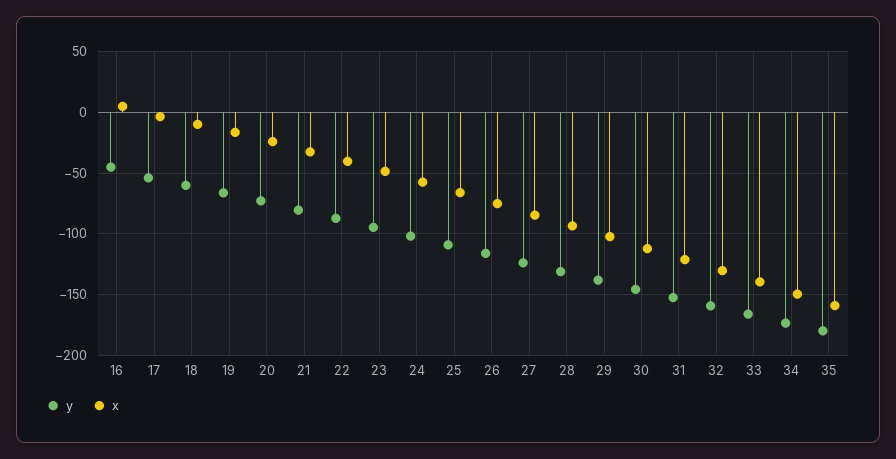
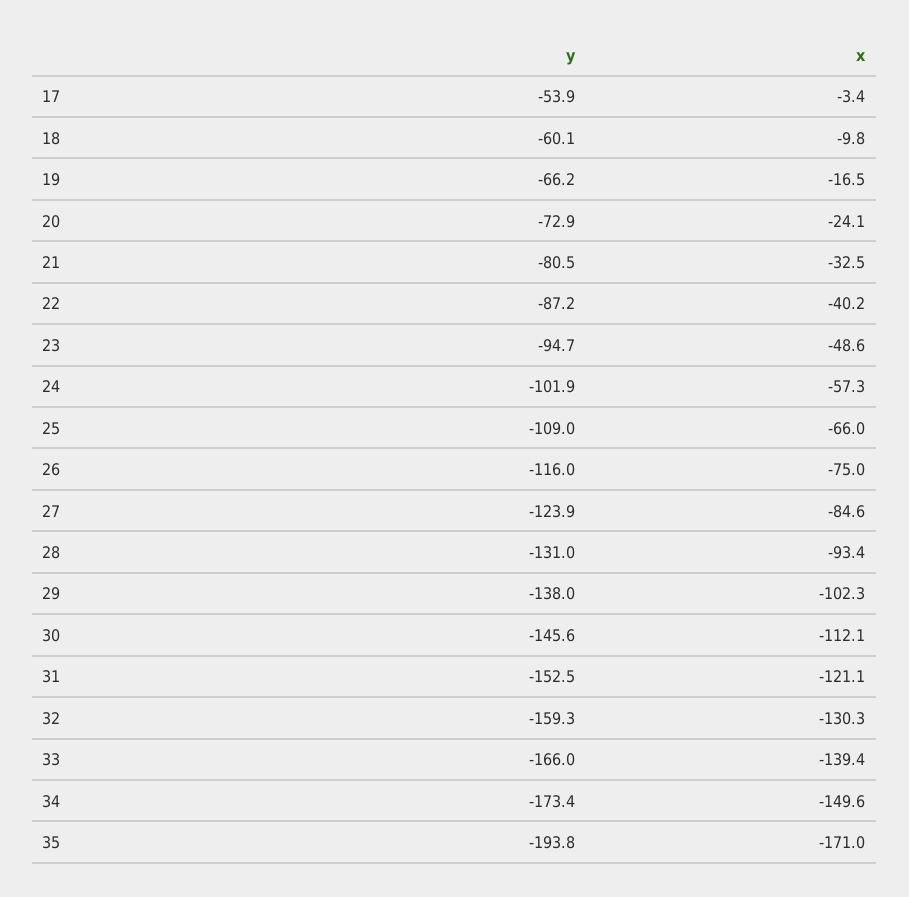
y, 16: -45 -> none
x, 16: 5 -> none
y, 35: -180 -> -193.8
x, 35: -160 -> -171

